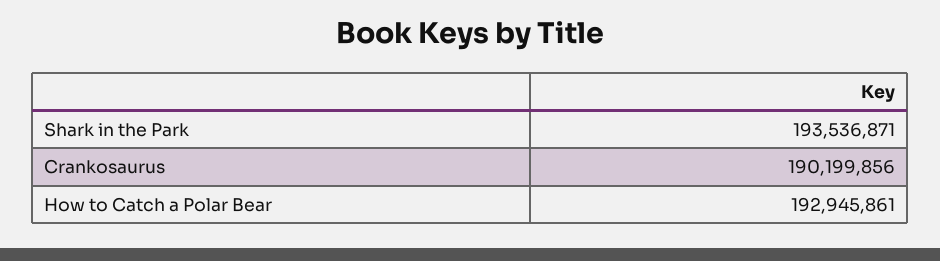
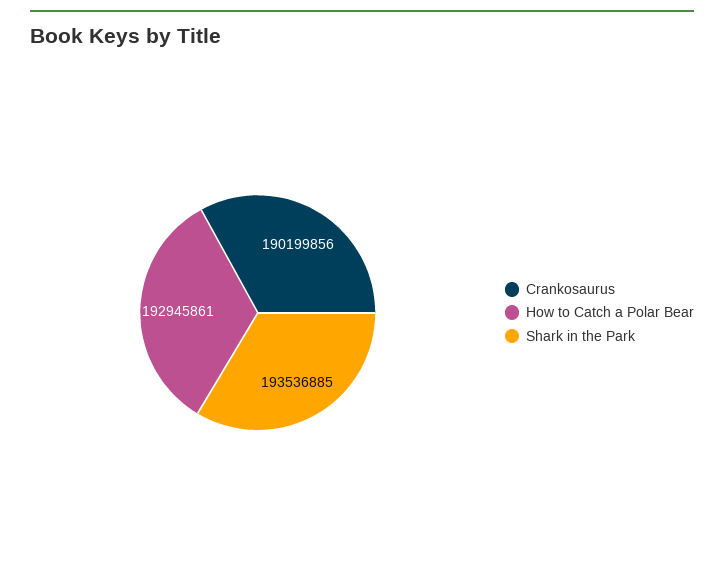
Shark in the Park: 193536871 -> 193536885

